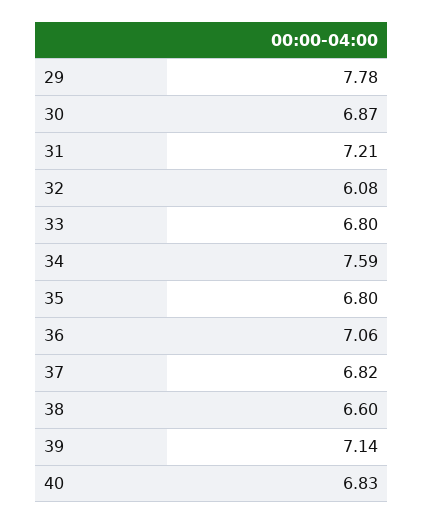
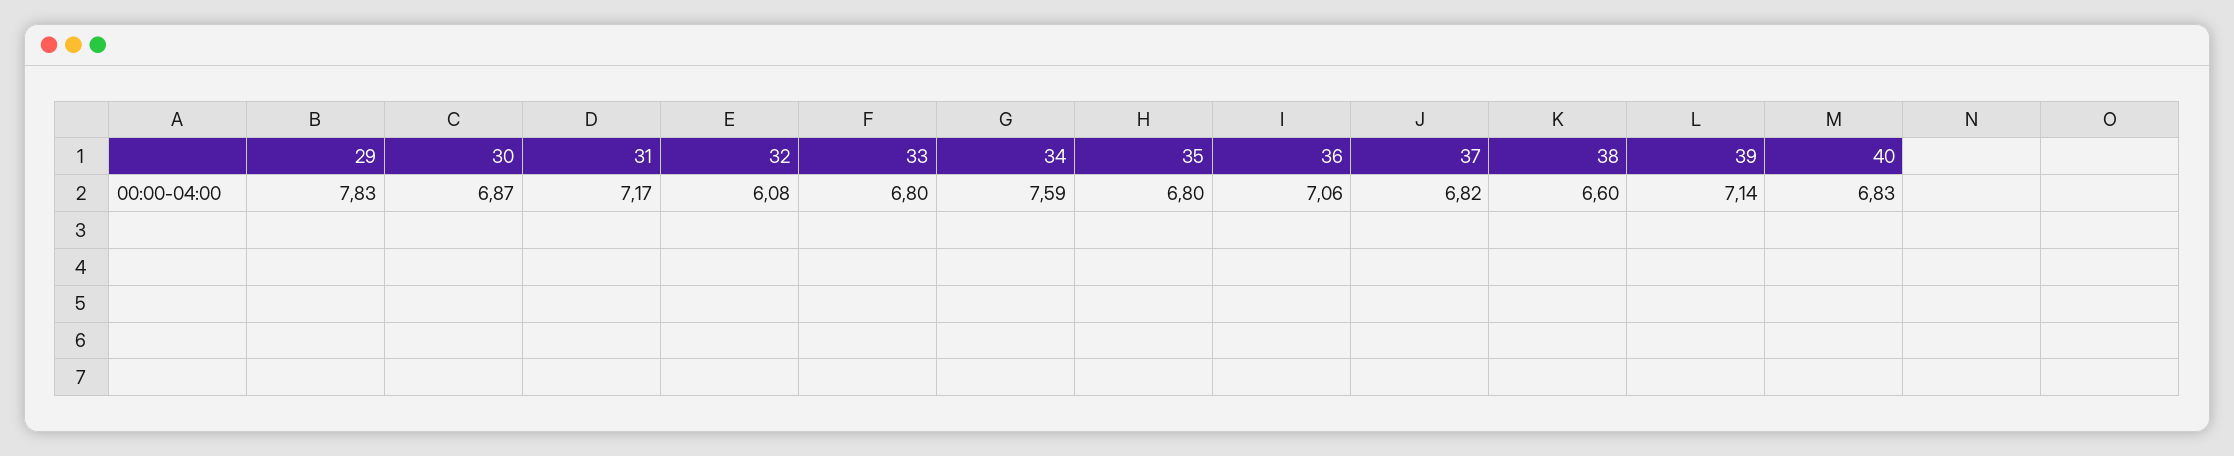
29: 7.78 -> 7.83
31: 7.21 -> 7.17

